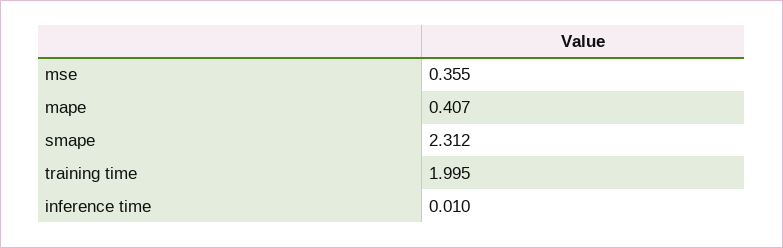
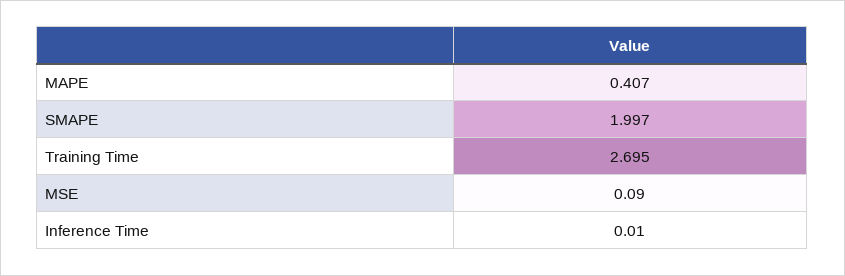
mse: 0.355 -> 0.09
smape: 2.312 -> 1.997
training time: 1.995 -> 2.695

